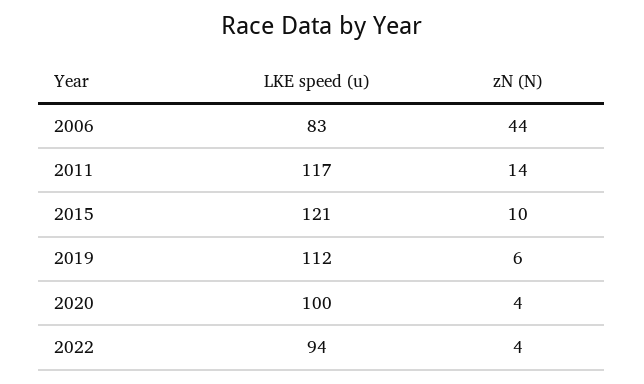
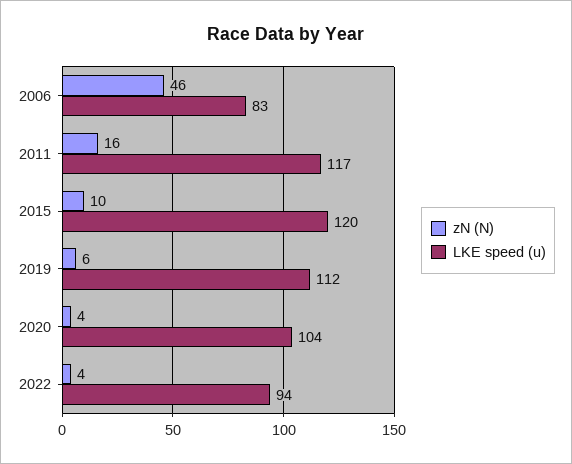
zN (N), 2006: 44 -> 46
zN (N), 2011: 14 -> 16
LKE speed (u), 2015: 121 -> 120
LKE speed (u), 2020: 100 -> 104

